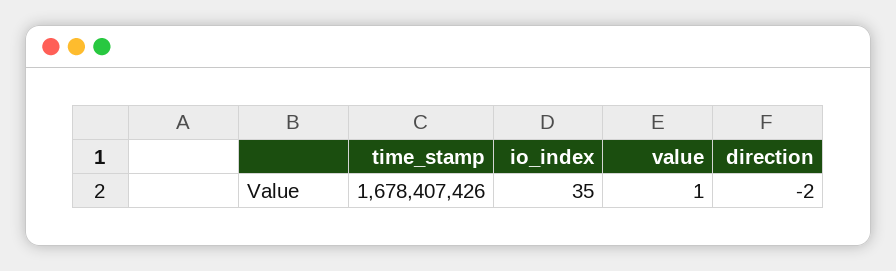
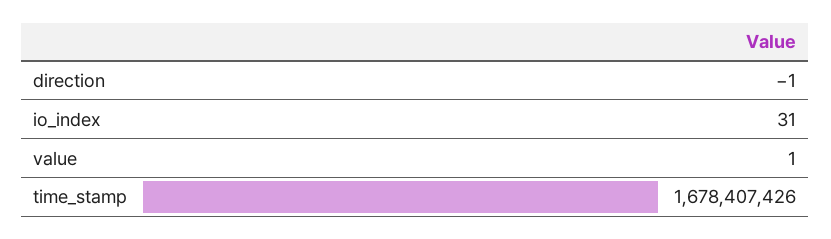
io_index: 35 -> 31
direction: -2 -> -1

